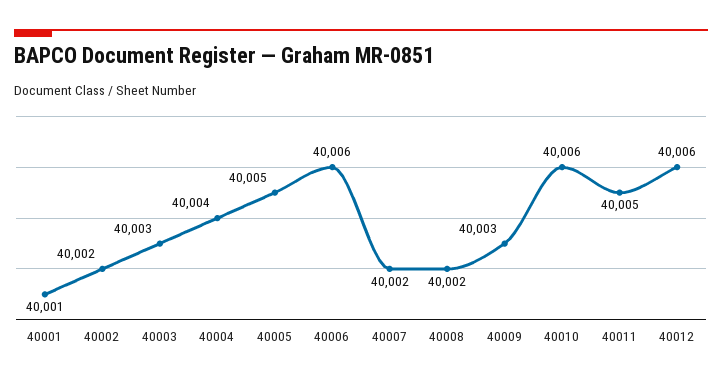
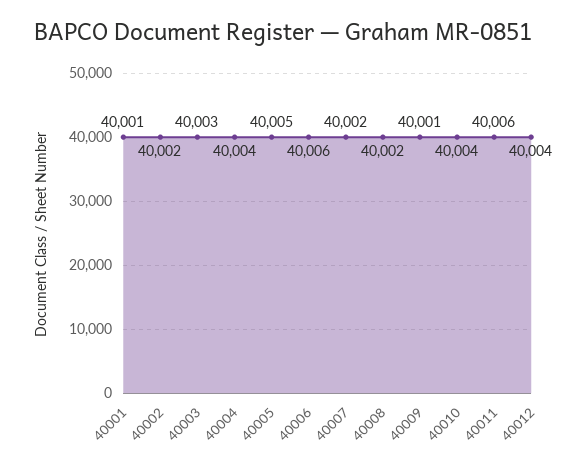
40009: 40003 -> 40001
40010: 40006 -> 40004
40011: 40005 -> 40006
40012: 40006 -> 40004

